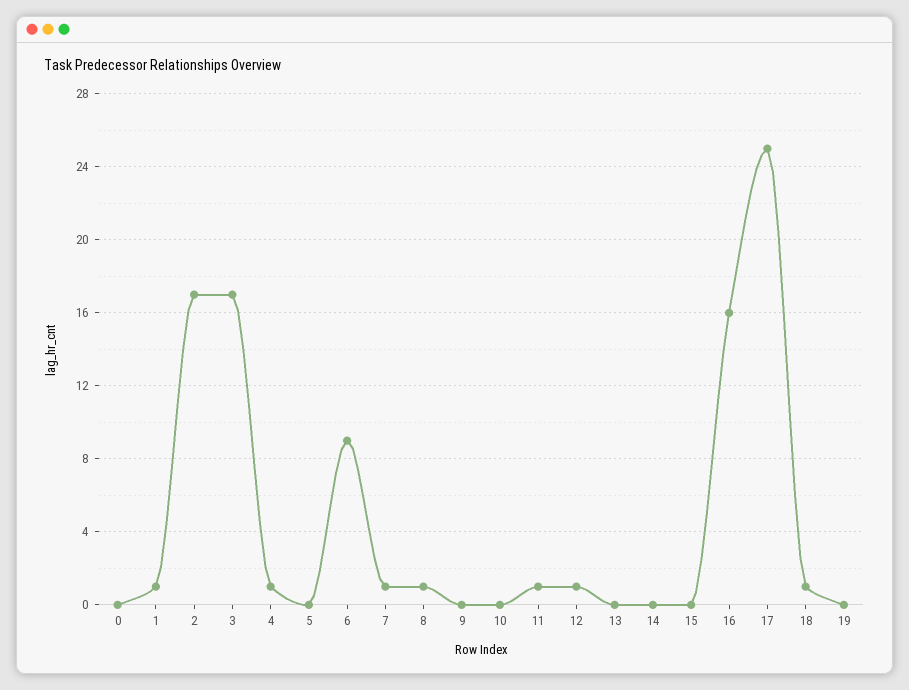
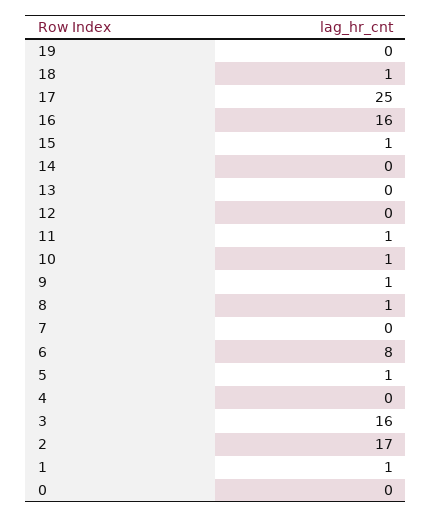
3: 17 -> 16
4: 1 -> 0
5: 0 -> 1
6: 9 -> 8
7: 1 -> 0
9: 0 -> 1
10: 0 -> 1
12: 1 -> 0
15: 0 -> 1

